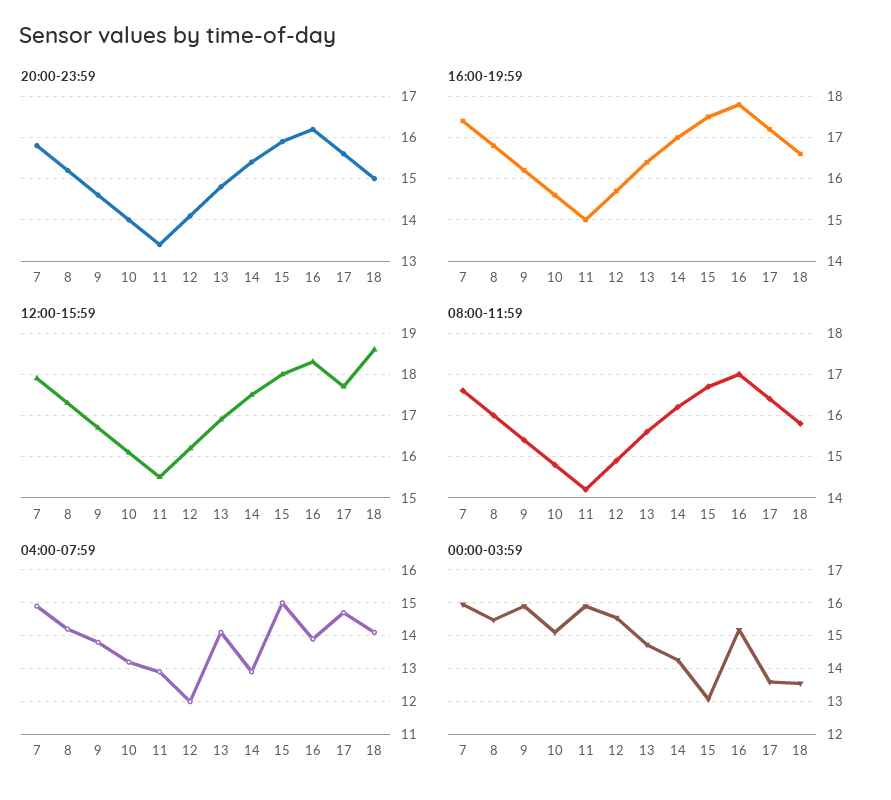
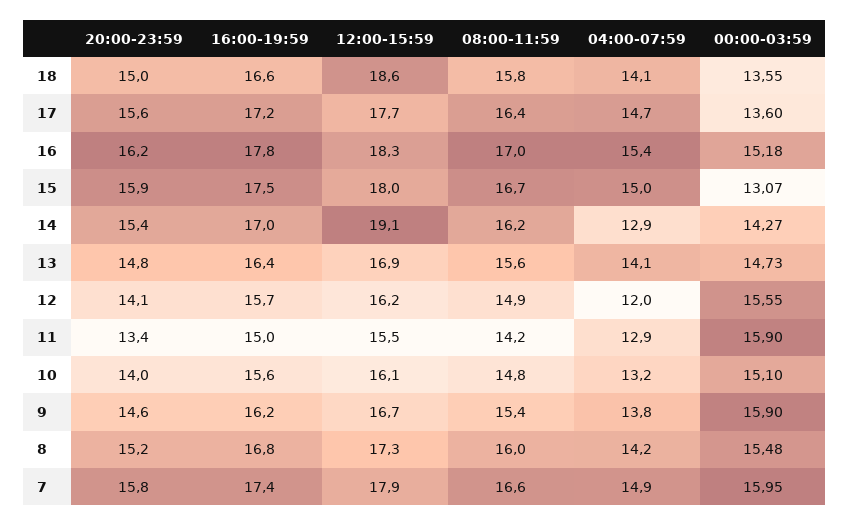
12:00-15:59, 14: 17.5 -> 19.1
04:00-07:59, 16: 14 -> 15.4

